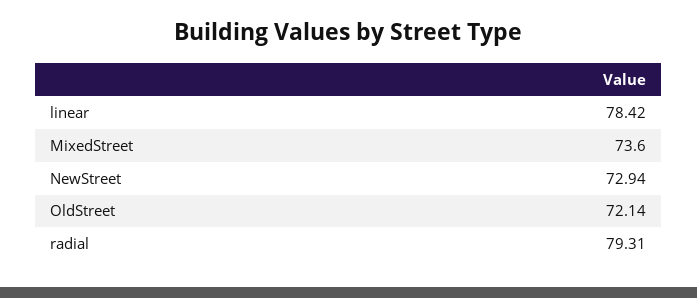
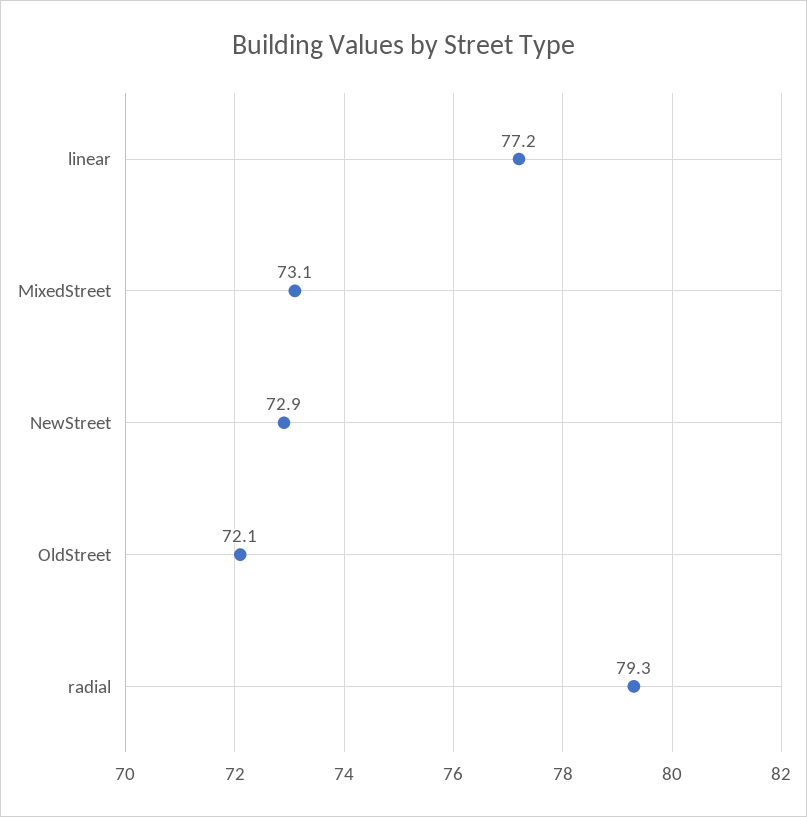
linear: 78.42 -> 77.2
MixedStreet: 73.6 -> 73.1

